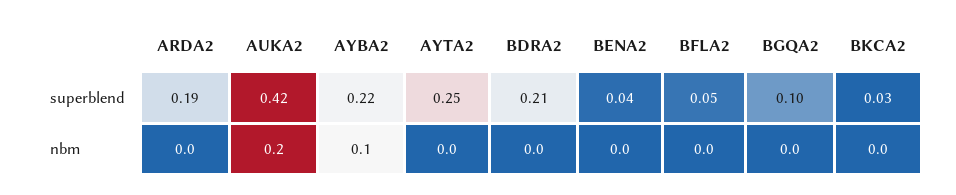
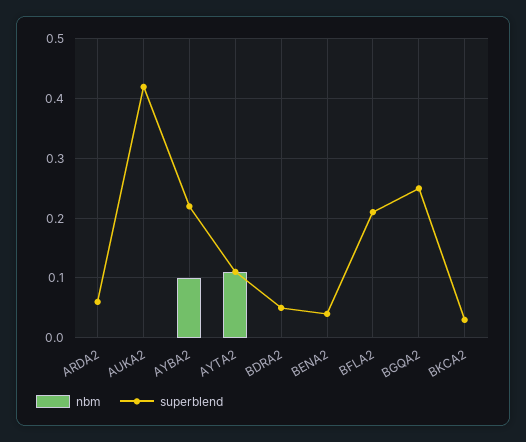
superblend, ARDA2: 0.19 -> 0.05
superblend, AYTA2: 0.25 -> 0.1
superblend, BDRA2: 0.21 -> 0.05
superblend, BFLA2: 0.05 -> 0.2
superblend, BGQA2: 0.1 -> 0.25
nbm, AUKA2: 0.2 -> 0
nbm, AYTA2: 0 -> 0.1

